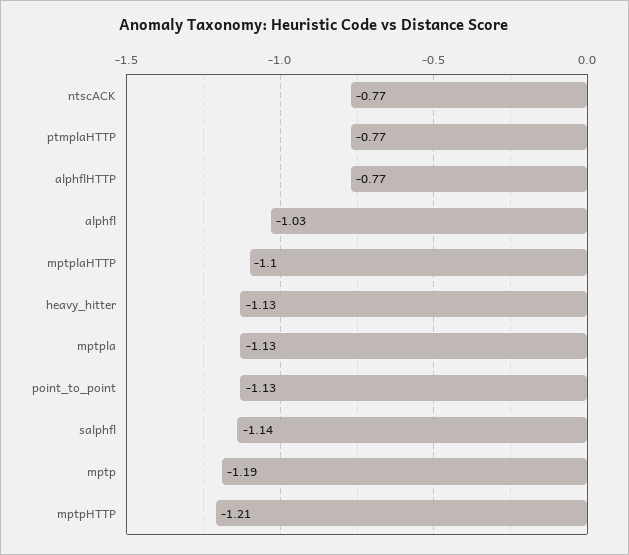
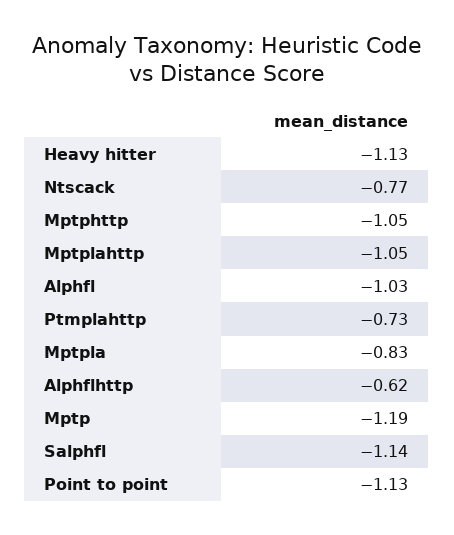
ptmplaHTTP: -0.77 -> -0.73
alphflHTTP: -0.77 -> -0.62
mptplaHTTP: -1.1 -> -1.05
mptpla: -1.13 -> -0.83
mptpHTTP: -1.21 -> -1.05

